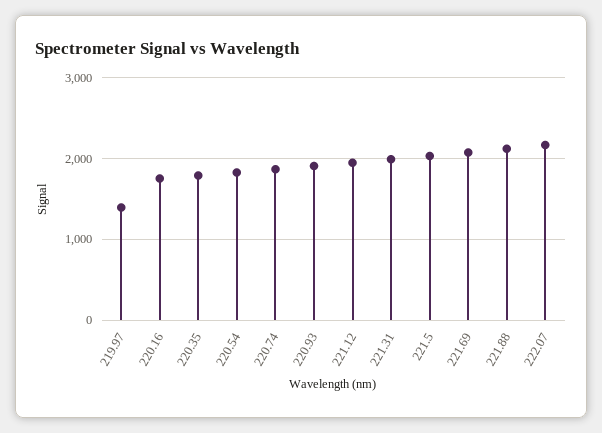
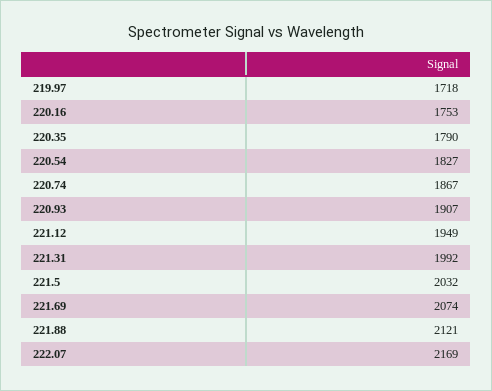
219.97: 1400 -> 1718

